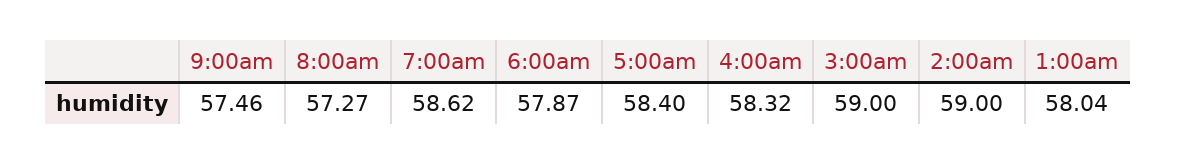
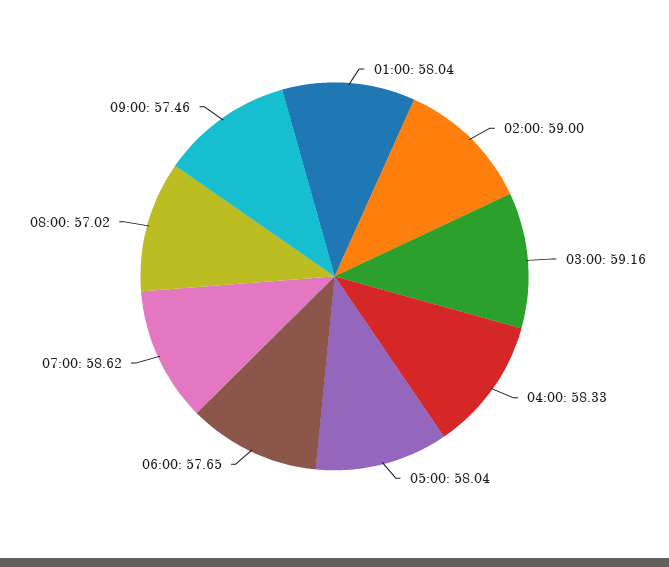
8:00am: 57.27 -> 57.02
6:00am: 57.87 -> 57.65
5:00am: 58.4 -> 58.04
4:00am: 58.32 -> 58.33
3:00am: 59 -> 59.16

